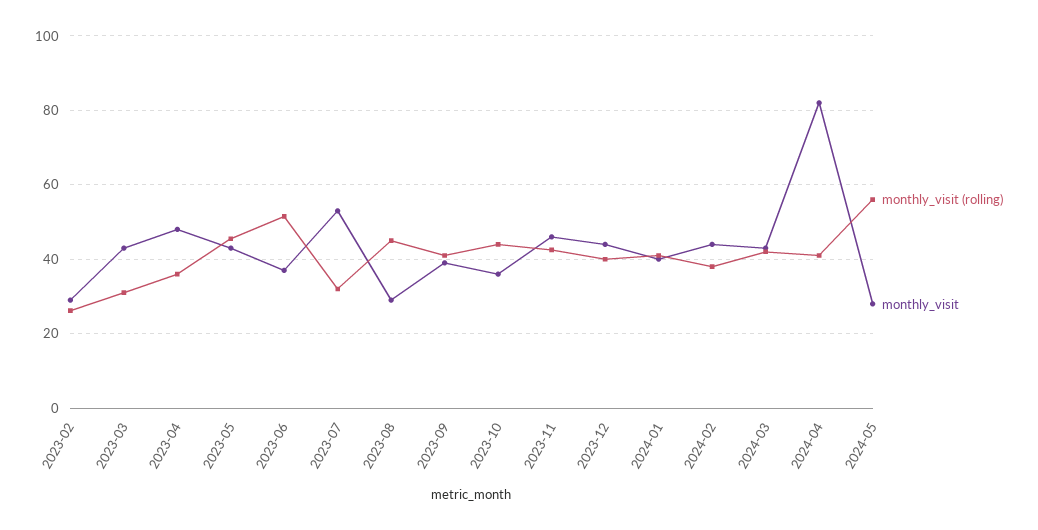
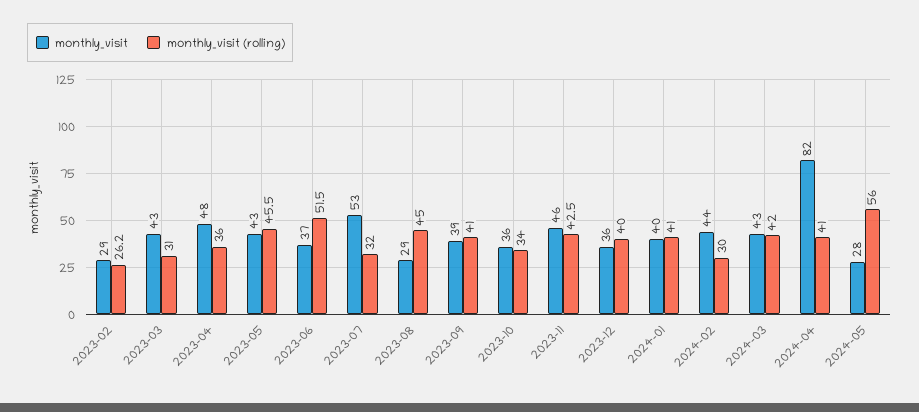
monthly_visit (rolling), 2023-10: 44 -> 34
monthly_visit, 2023-12: 44 -> 36
monthly_visit (rolling), 2024-02: 38 -> 30

